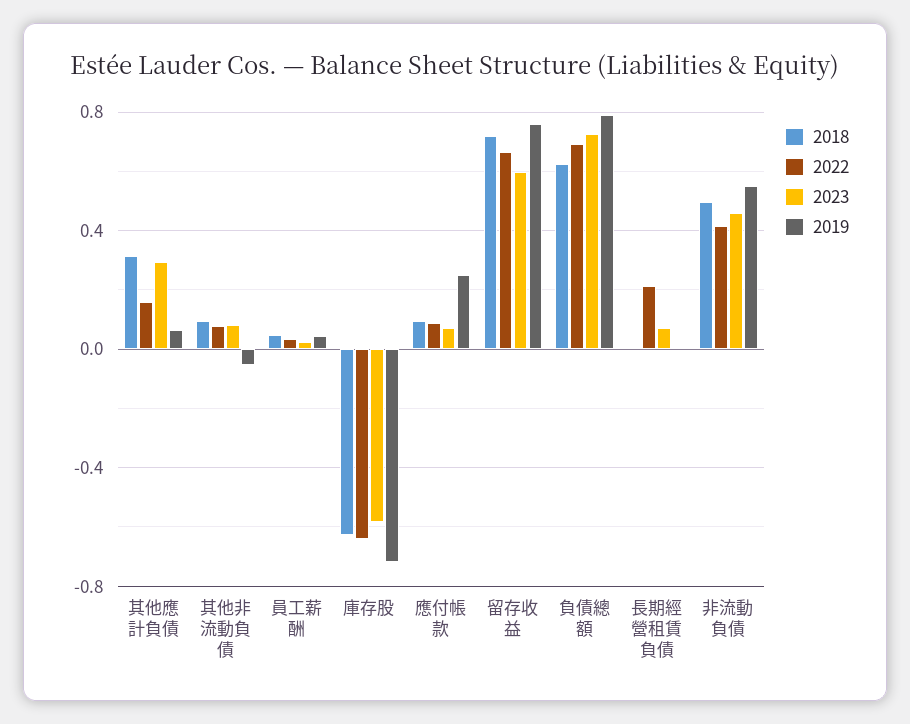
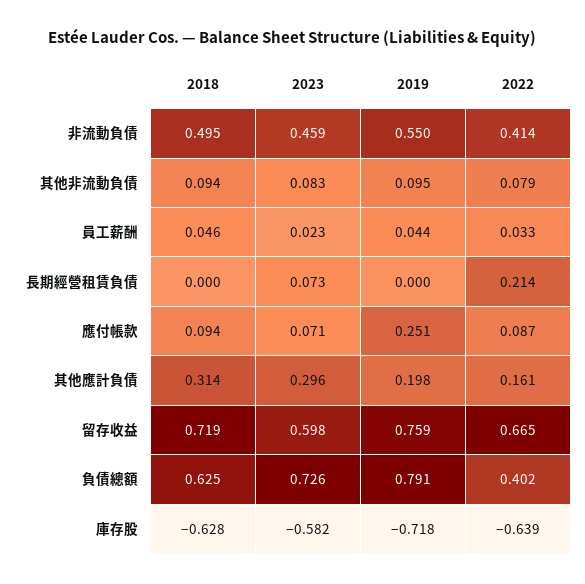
2019, 其他應計負債: 0.05 -> 0.198
2019, 其他非流動負債: -0.05 -> 0.095
2022, 負債總額: 0.7 -> 0.402

